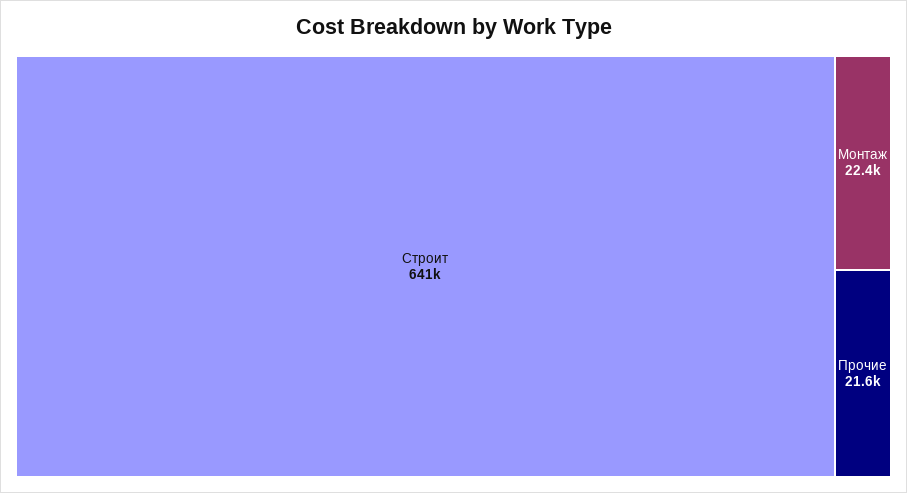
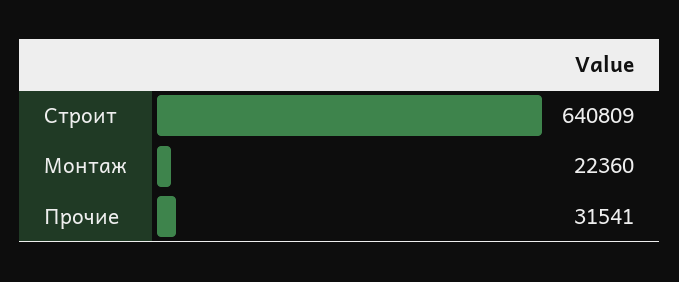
Прочие: 21600 -> 31541

